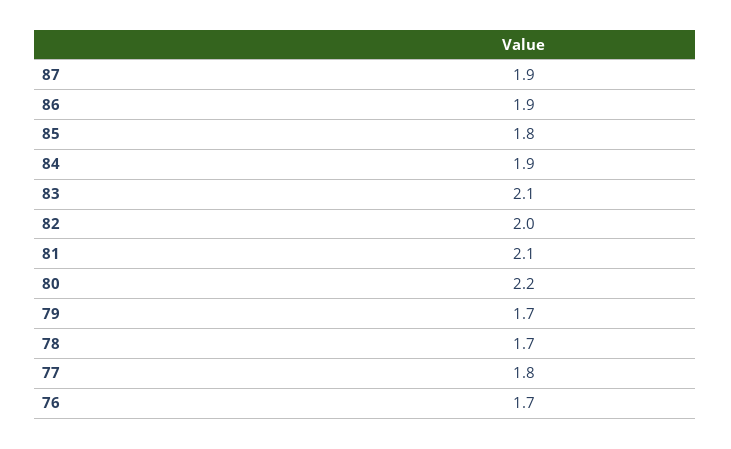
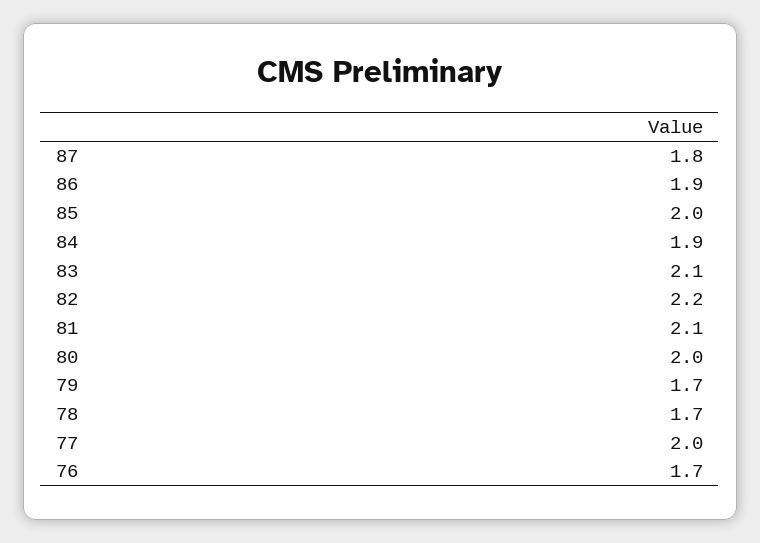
87: 1.9 -> 1.8
85: 1.8 -> 2
82: 2 -> 2.2
80: 2.2 -> 2
77: 1.8 -> 2

